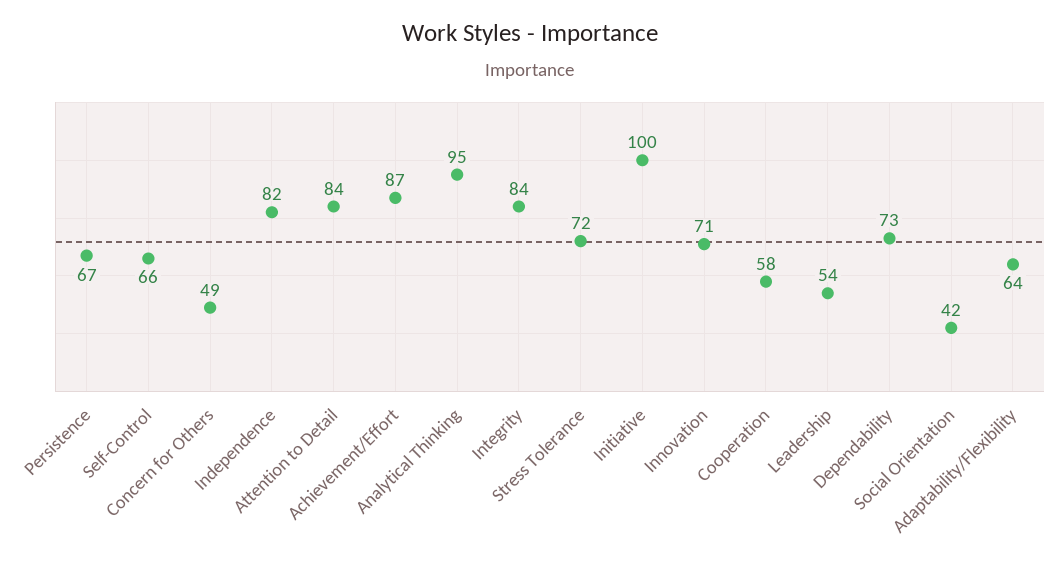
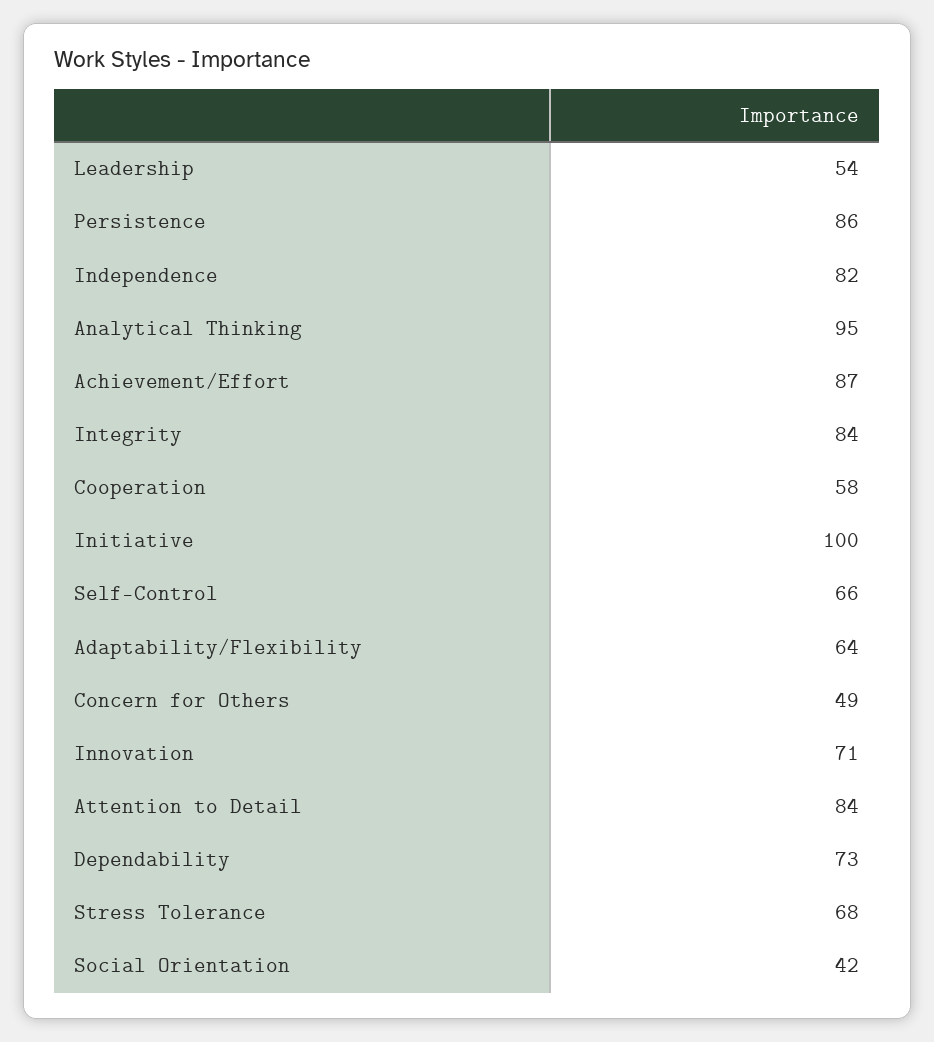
Persistence: 67 -> 86
Stress Tolerance: 72 -> 68

